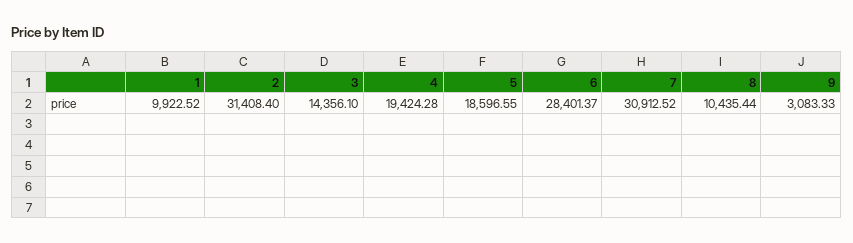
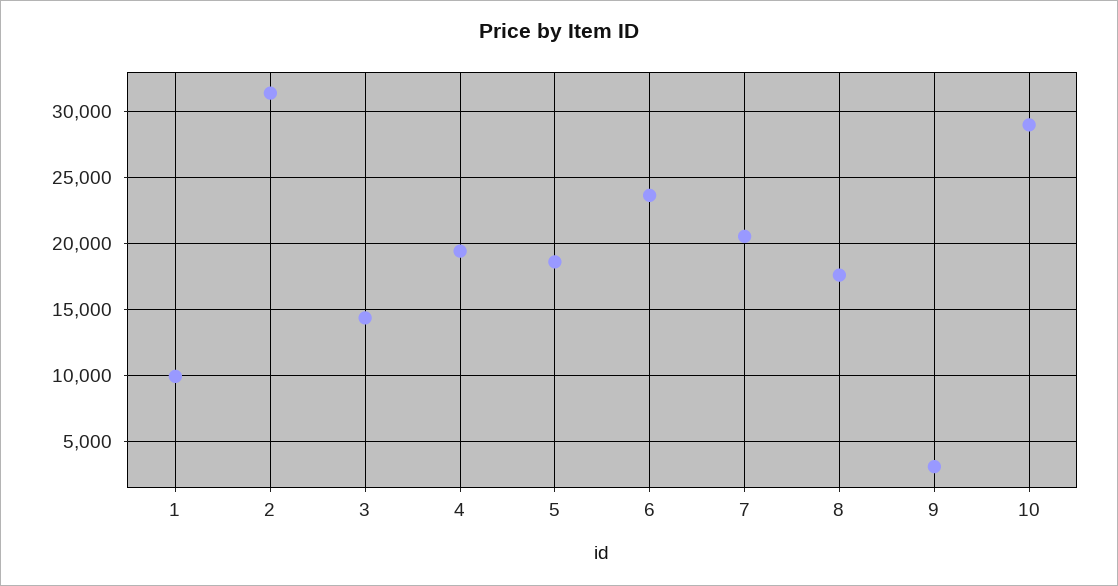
6: 28401.37 -> 23500
7: 30912.52 -> 20500
8: 10435.44 -> 17500
10: none -> 29000

